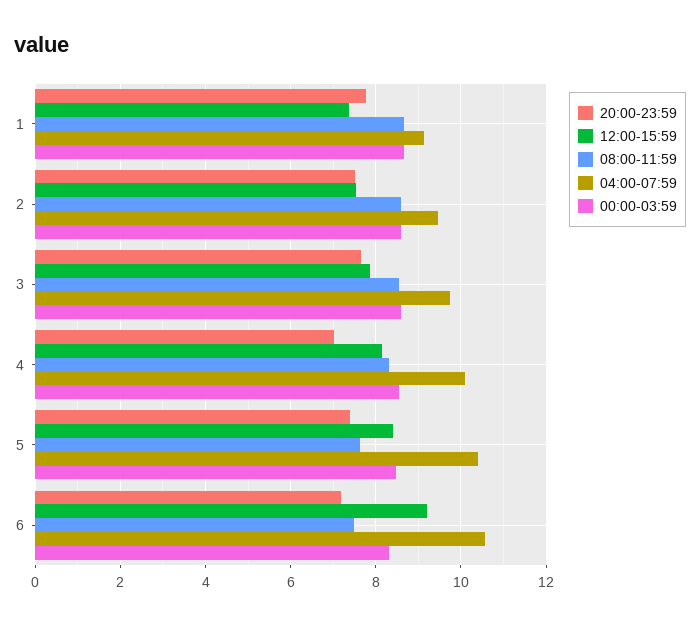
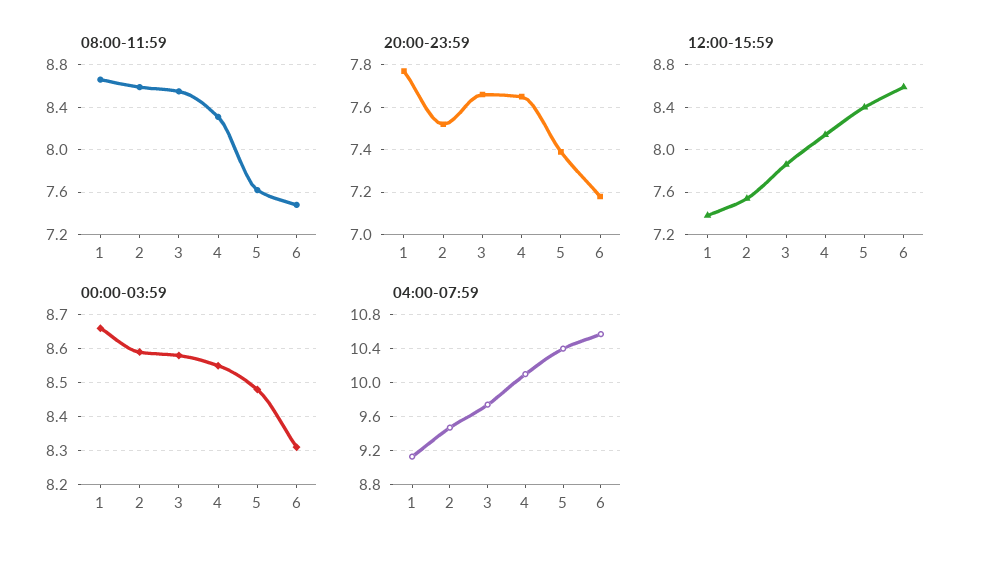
20:00-23:59, 4: 7 -> 7.65
12:00-15:59, 6: 9.2 -> 8.6

